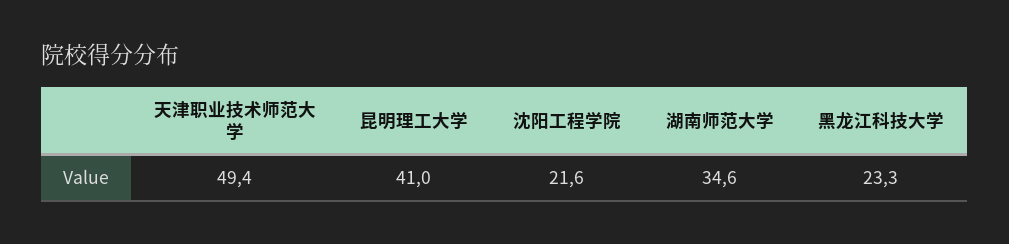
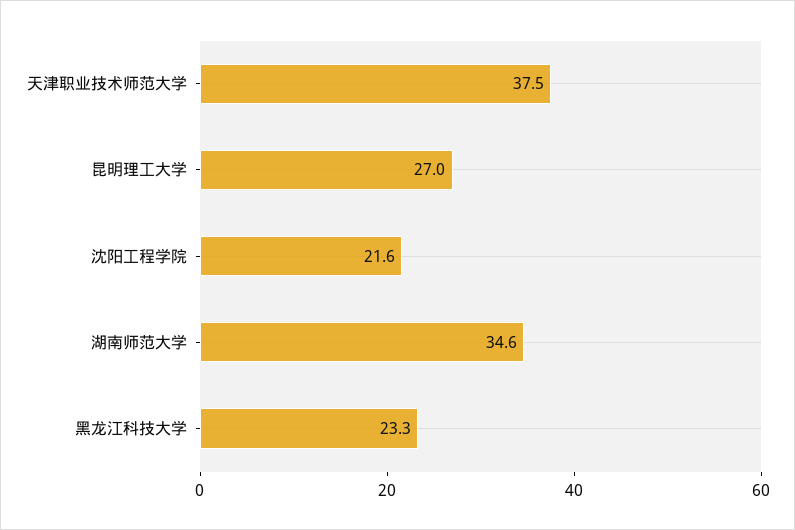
天津职业技术师范大学: 49.4 -> 37.5
昆明理工大学: 41 -> 27

